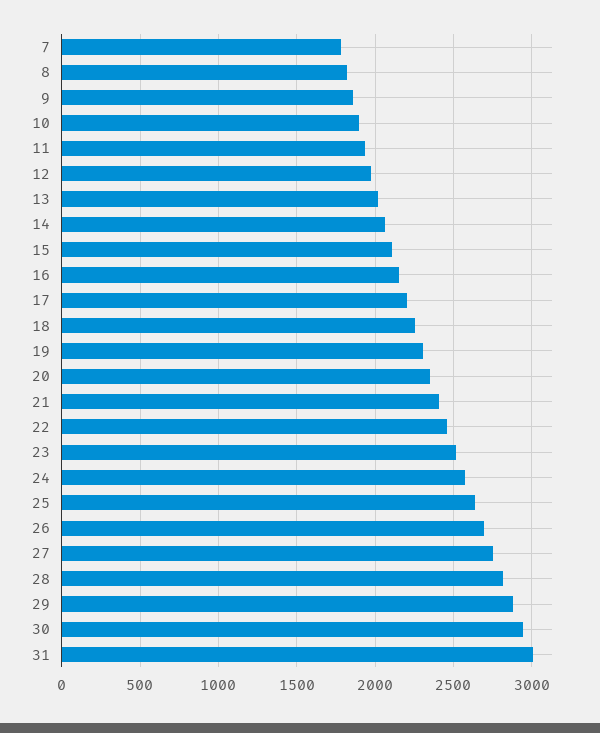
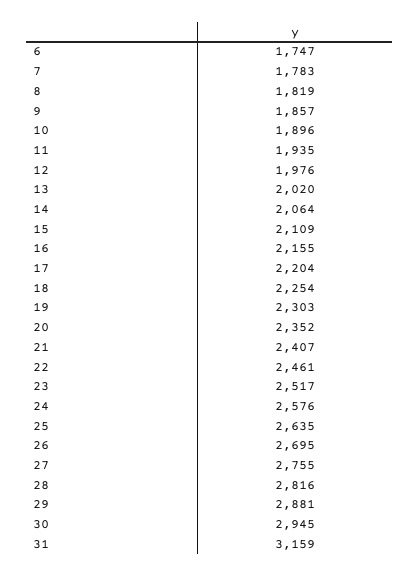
31: 3000 -> 3159
6: none -> 1747

